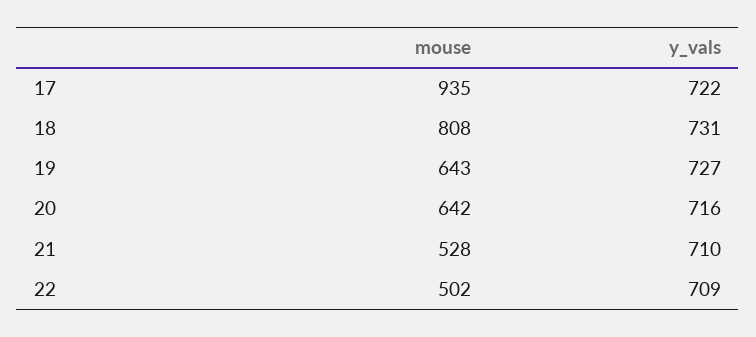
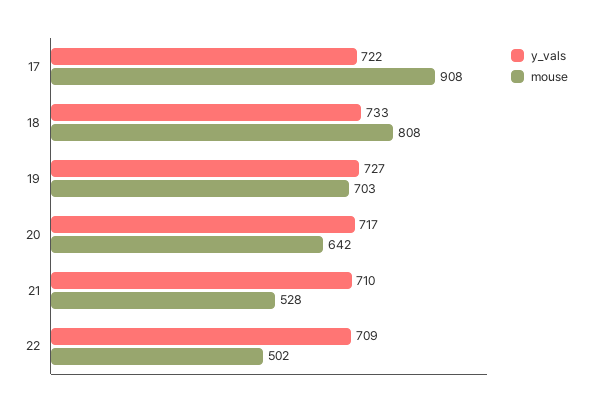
mouse, 17: 935 -> 908
y_vals, 18: 731 -> 733
mouse, 19: 643 -> 703
y_vals, 20: 716 -> 717

